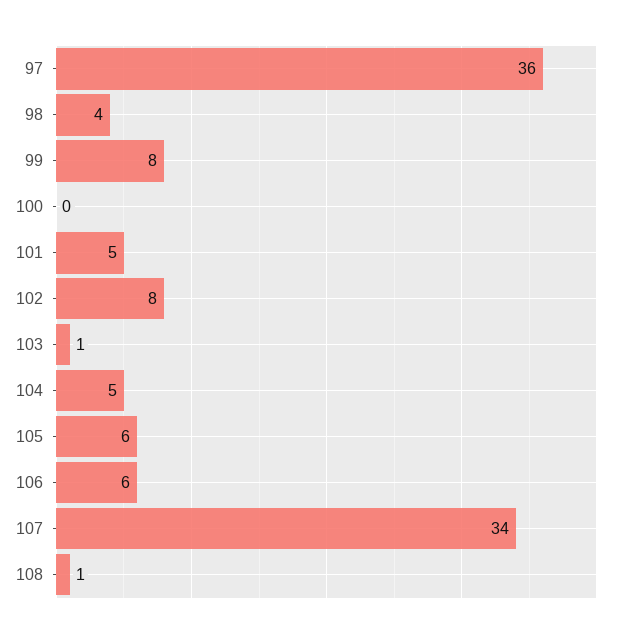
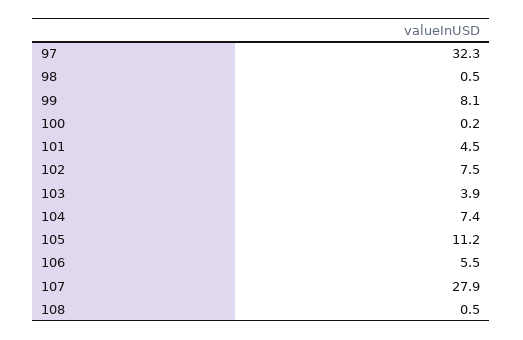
97: 36 -> 32.3
98: 4 -> 0.5
103: 1 -> 3.9
104: 5 -> 7.4
105: 6 -> 11.2
107: 34 -> 27.9

